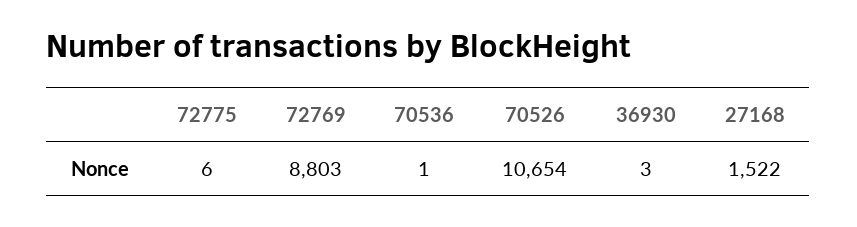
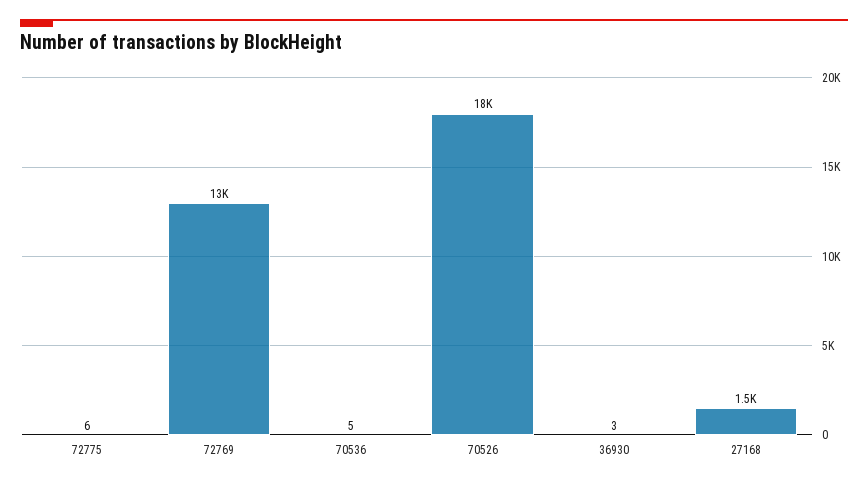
72769: 8803 -> 13000
70536: 1 -> 5
70526: 10654 -> 18000

